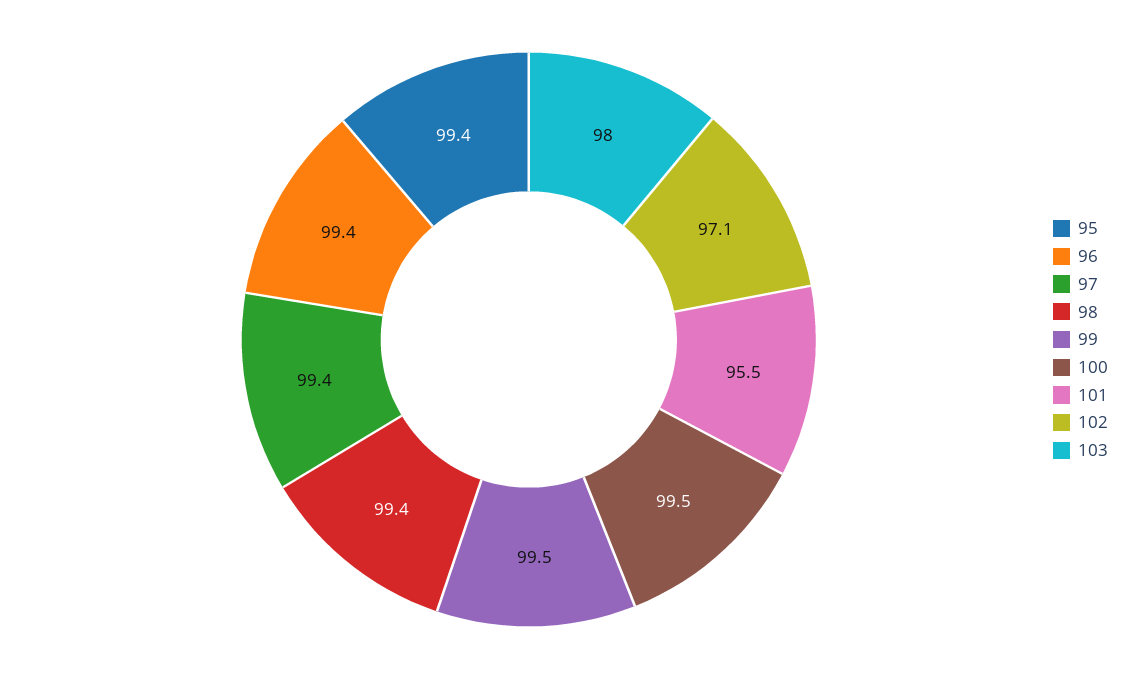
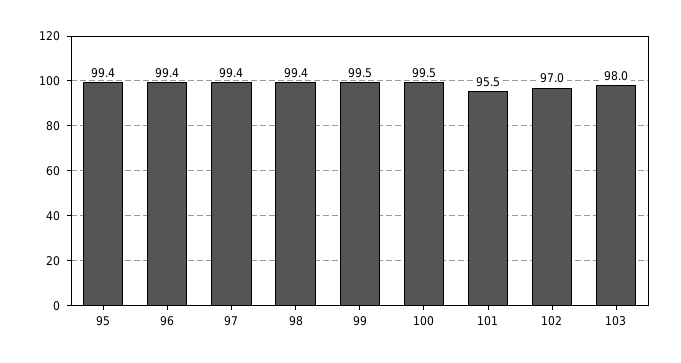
102: 97.1 -> 97

